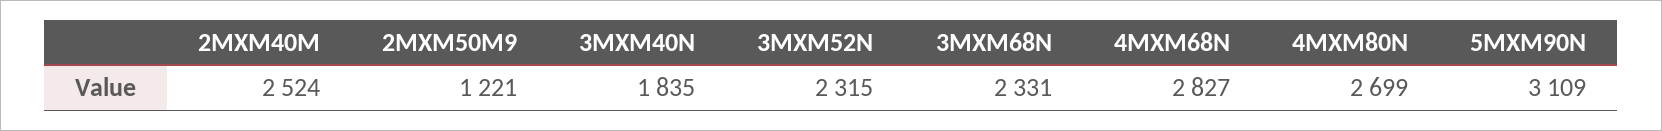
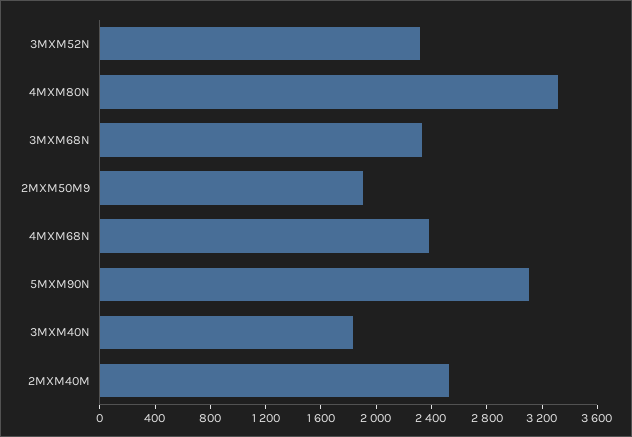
2MXM50M9: 1221 -> 1900
4MXM68N: 2827 -> 2400
4MXM80N: 2699 -> 3300

